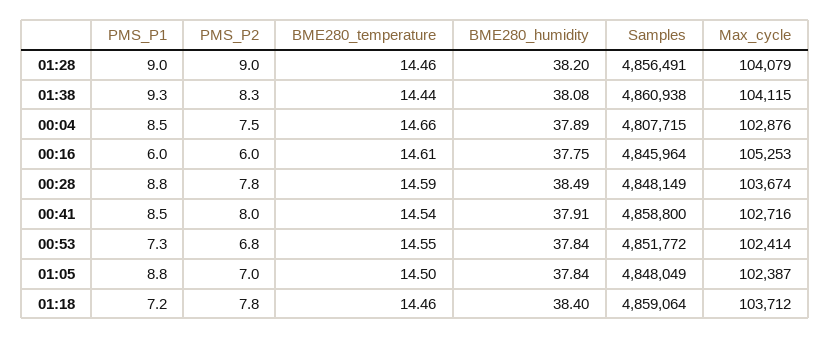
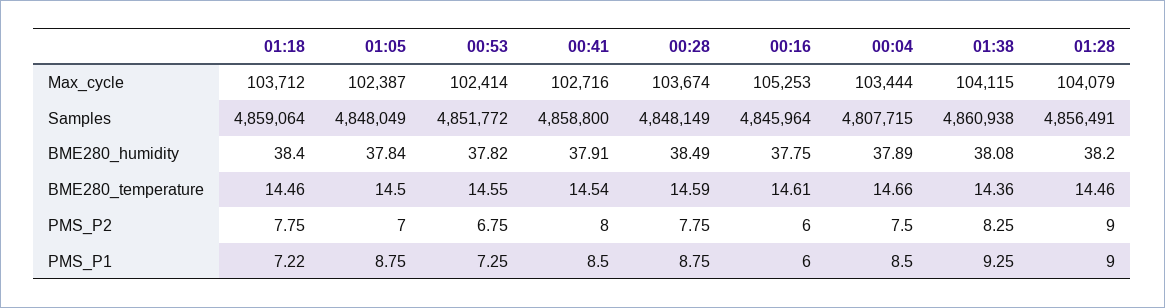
BME280_temperature, 01:38: 14.44 -> 14.36
Max_cycle, 00:04: 102876 -> 103444
BME280_humidity, 00:53: 37.84 -> 37.82

